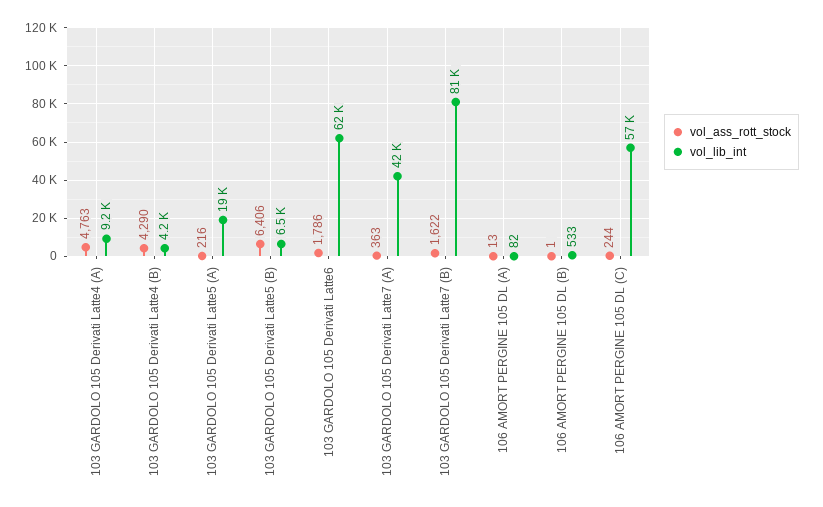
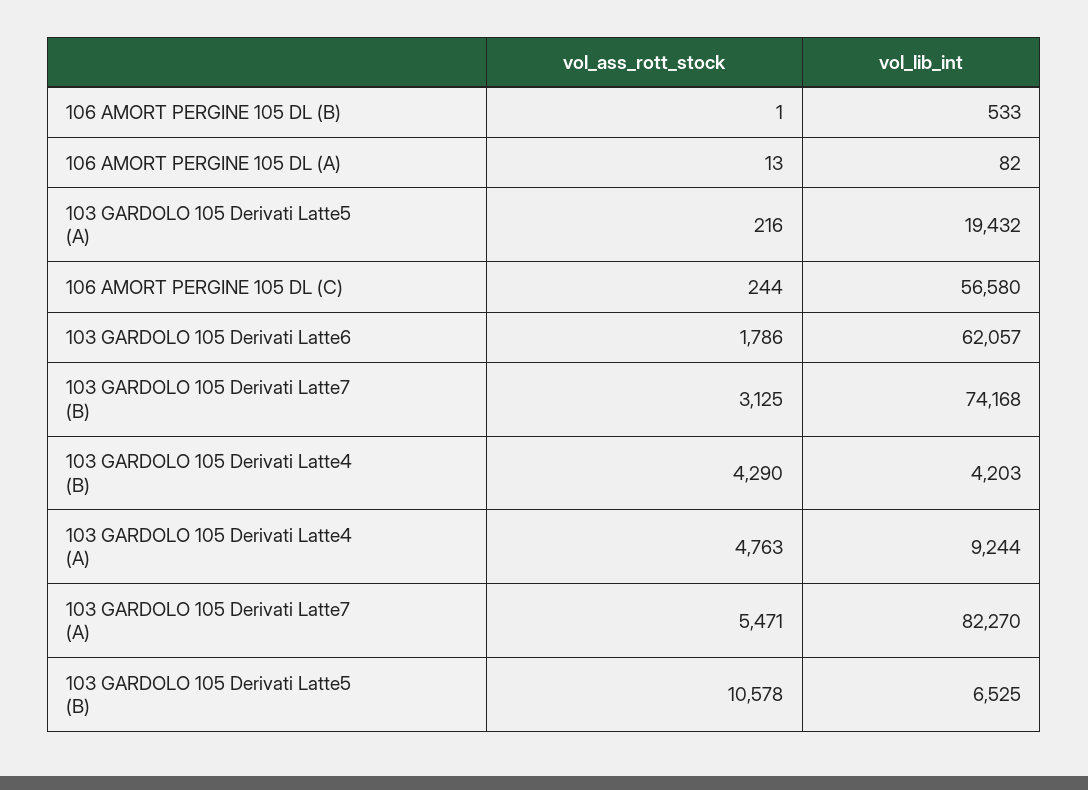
vol_ass_rott_stock, 103 GARDOLO 105 Derivati Latte5 (B): 6406 -> 10578
vol_ass_rott_stock, 103 GARDOLO 105 Derivati Latte7 (A): 363 -> 5471
vol_lib_int, 103 GARDOLO 105 Derivati Latte7 (A): 42000 -> 82270
vol_ass_rott_stock, 103 GARDOLO 105 Derivati Latte7 (B): 1622 -> 3125
vol_lib_int, 103 GARDOLO 105 Derivati Latte7 (B): 81000 -> 74168

